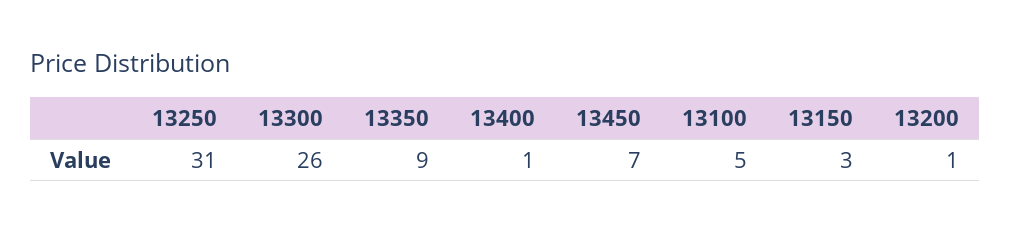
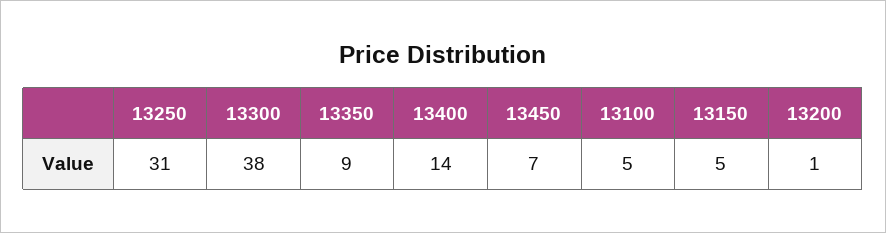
13300: 26 -> 38
13400: 1 -> 14
13150: 3 -> 5

